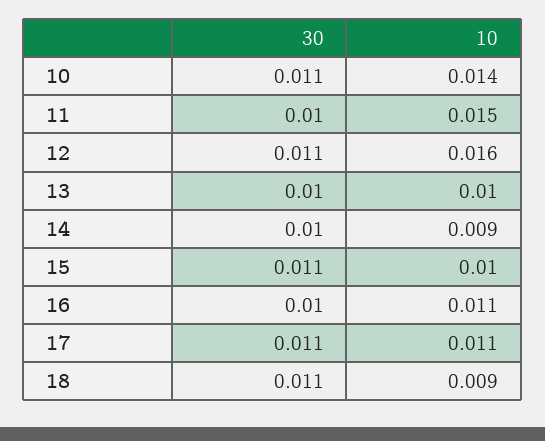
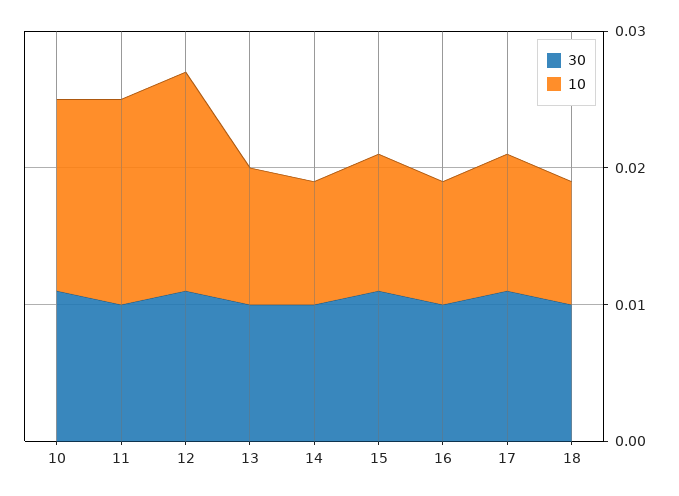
10, 16: 0.011 -> 0.009
10, 17: 0.011 -> 0.01
30, 18: 0.011 -> 0.01

